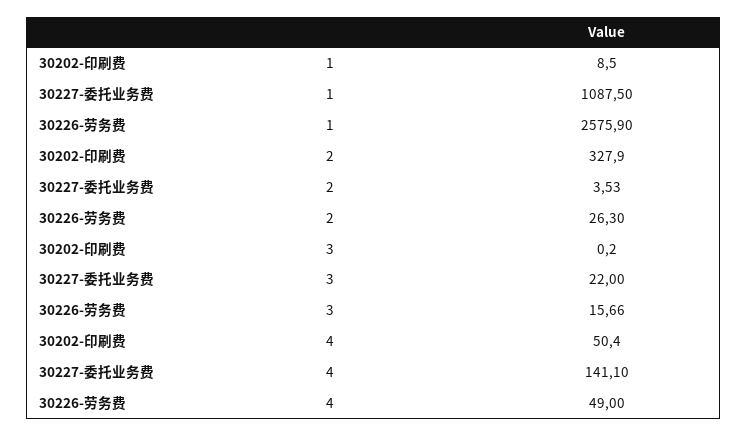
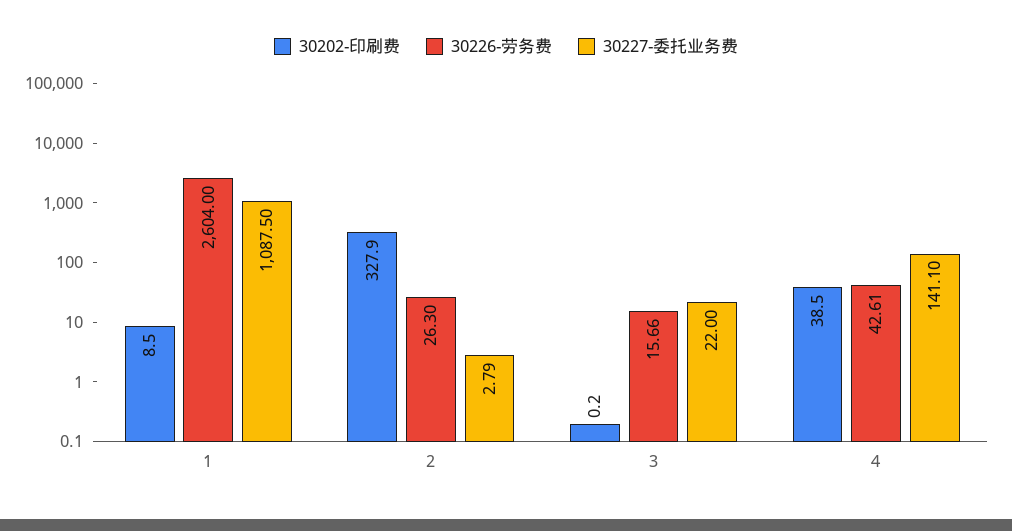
30226-劳务费, 1: 2575.9 -> 2604
30227-委托业务费, 2: 3.53 -> 2.79
30202-印刷费, 4: 50.4 -> 38.5
30226-劳务费, 4: 49 -> 42.61

